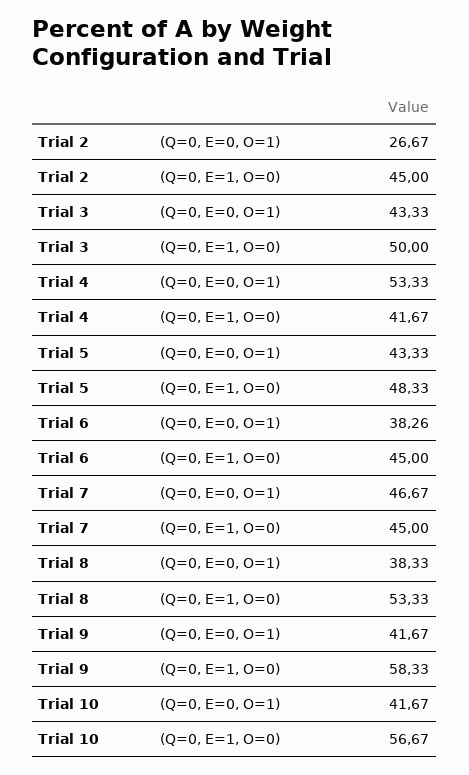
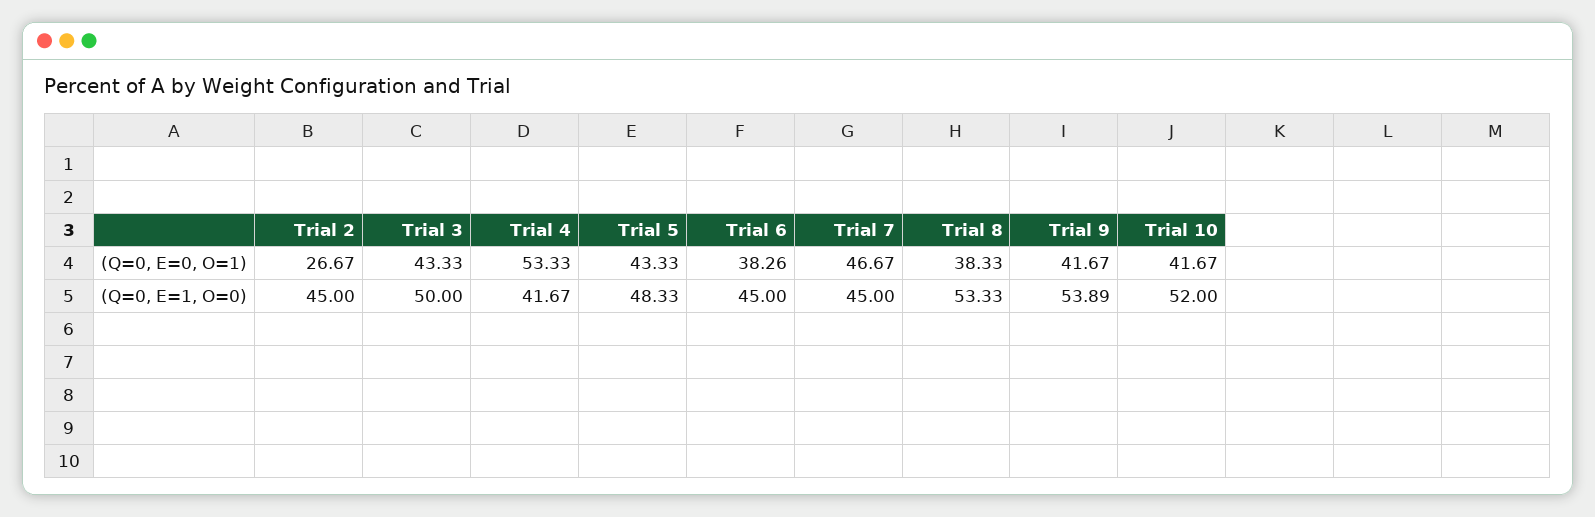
Trial 9, (Q=0, E=1, O=0): 58.33 -> 53.89
Trial 10, (Q=0, E=1, O=0): 56.67 -> 52

